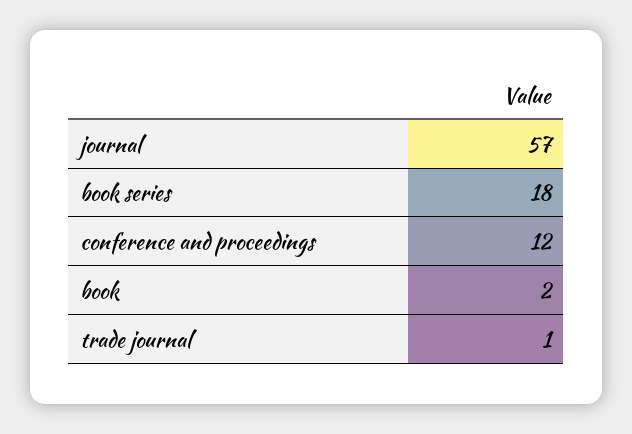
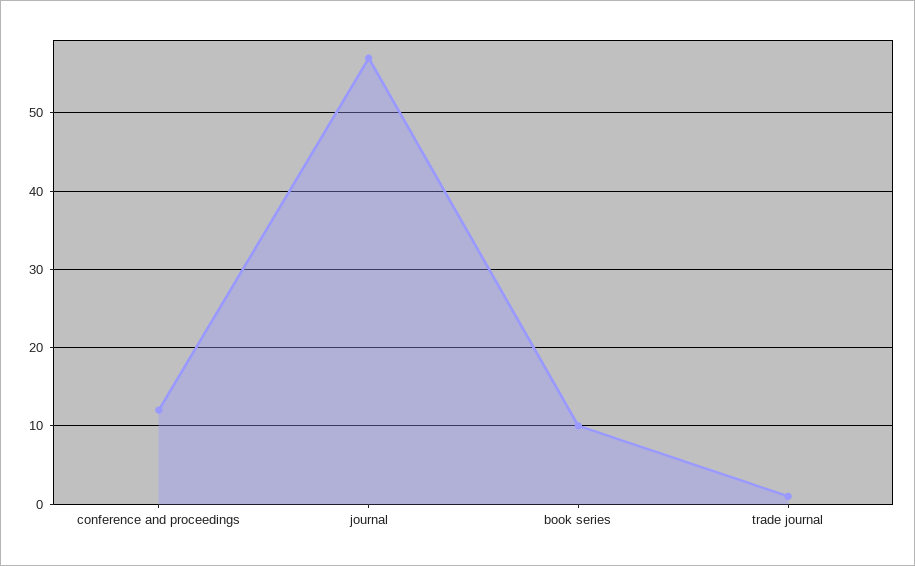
book series: 18 -> 10
book: 2 -> none

